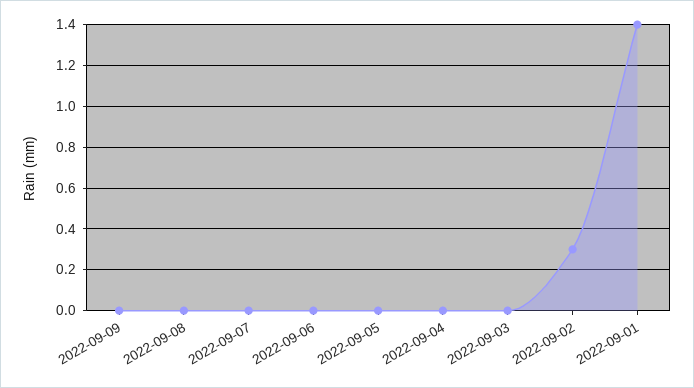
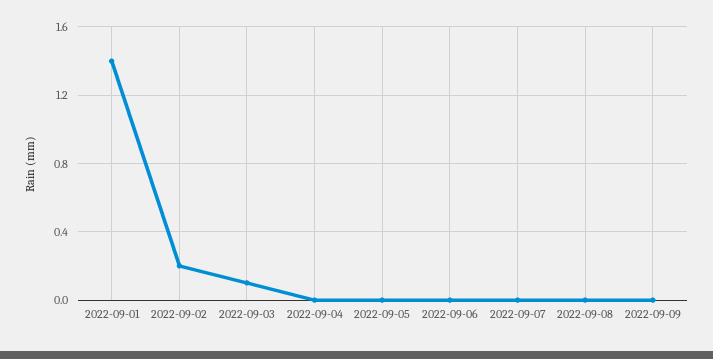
2022-09-03: 0 -> 0.1
2022-09-02: 0.3 -> 0.2

